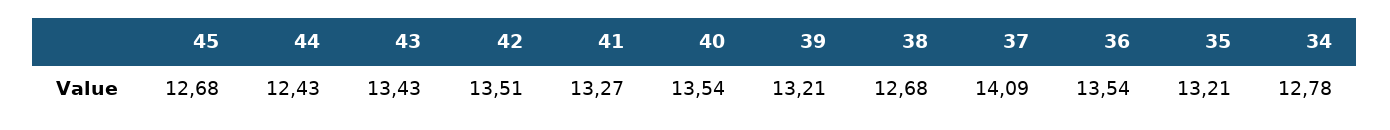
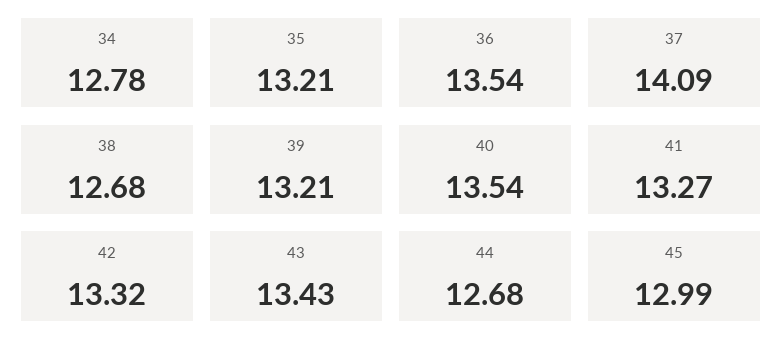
45: 12.68 -> 12.99
44: 12.43 -> 12.68
42: 13.51 -> 13.32

